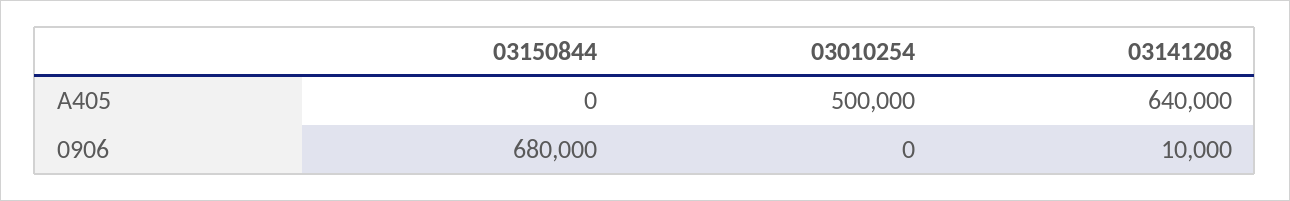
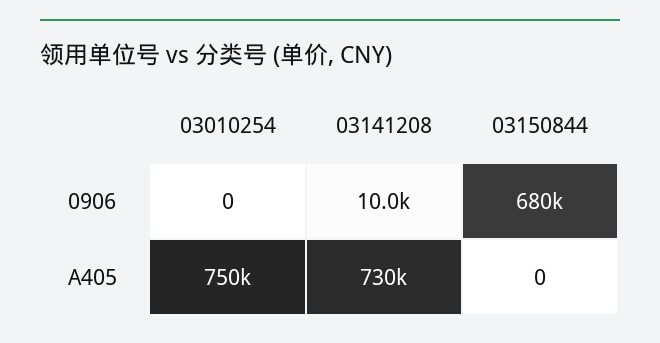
03010254, A405: 500000 -> 750000
03141208, A405: 640000 -> 730000

